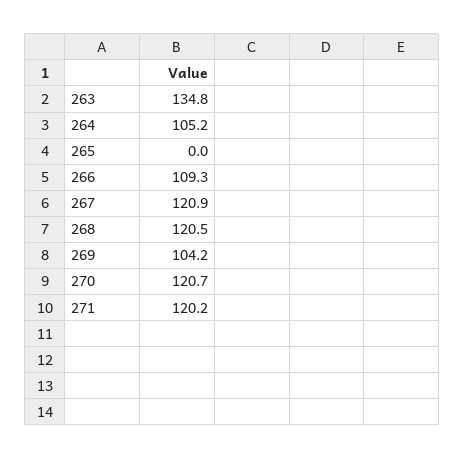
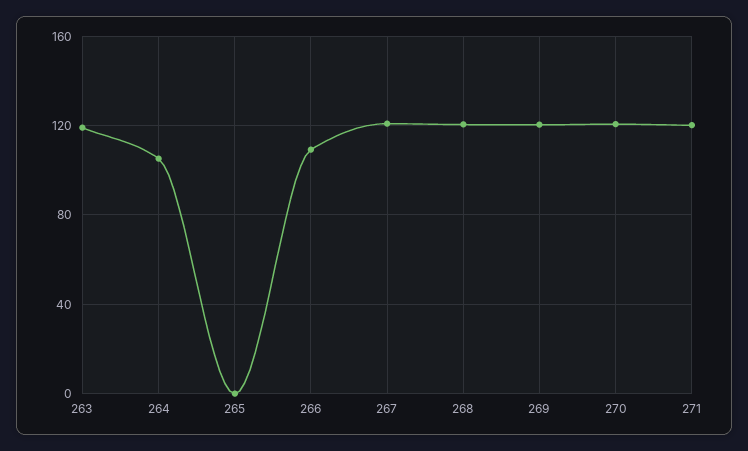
263: 134.8 -> 120
269: 104.2 -> 120

